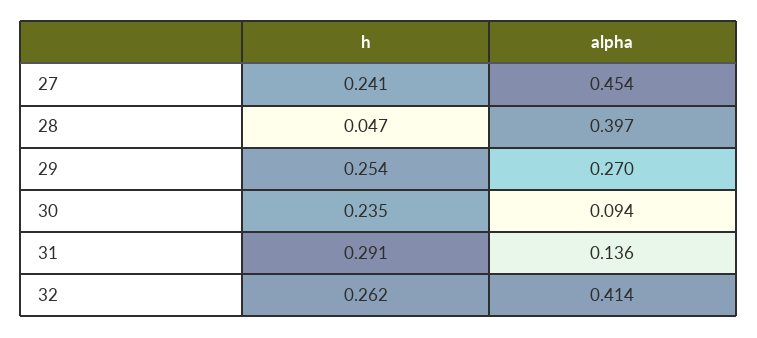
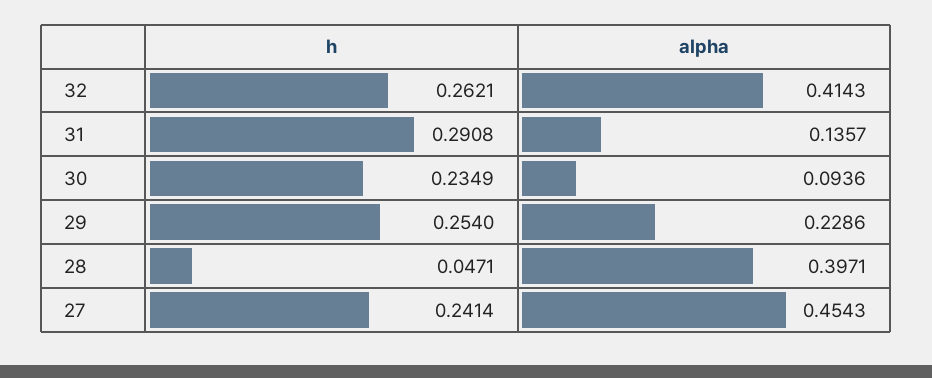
alpha, 29: 0.27 -> 0.2286

